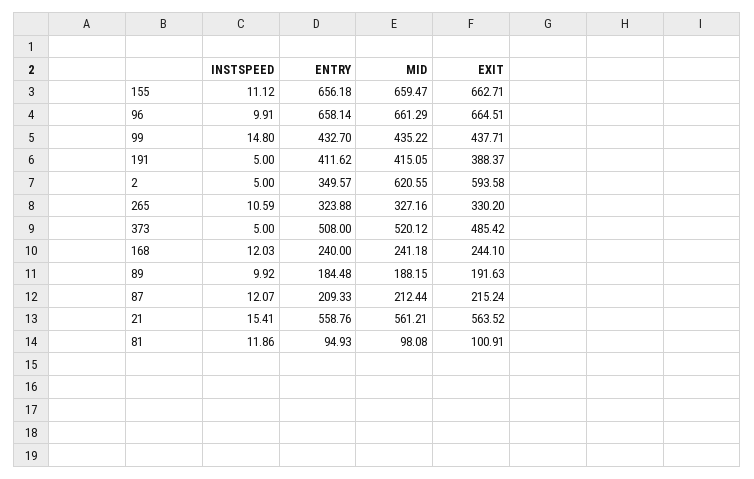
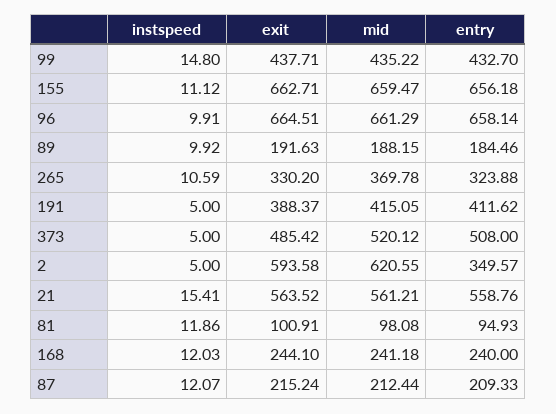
MID, 265: 327.16 -> 369.78
ENTRY, 89: 184.48 -> 184.46

